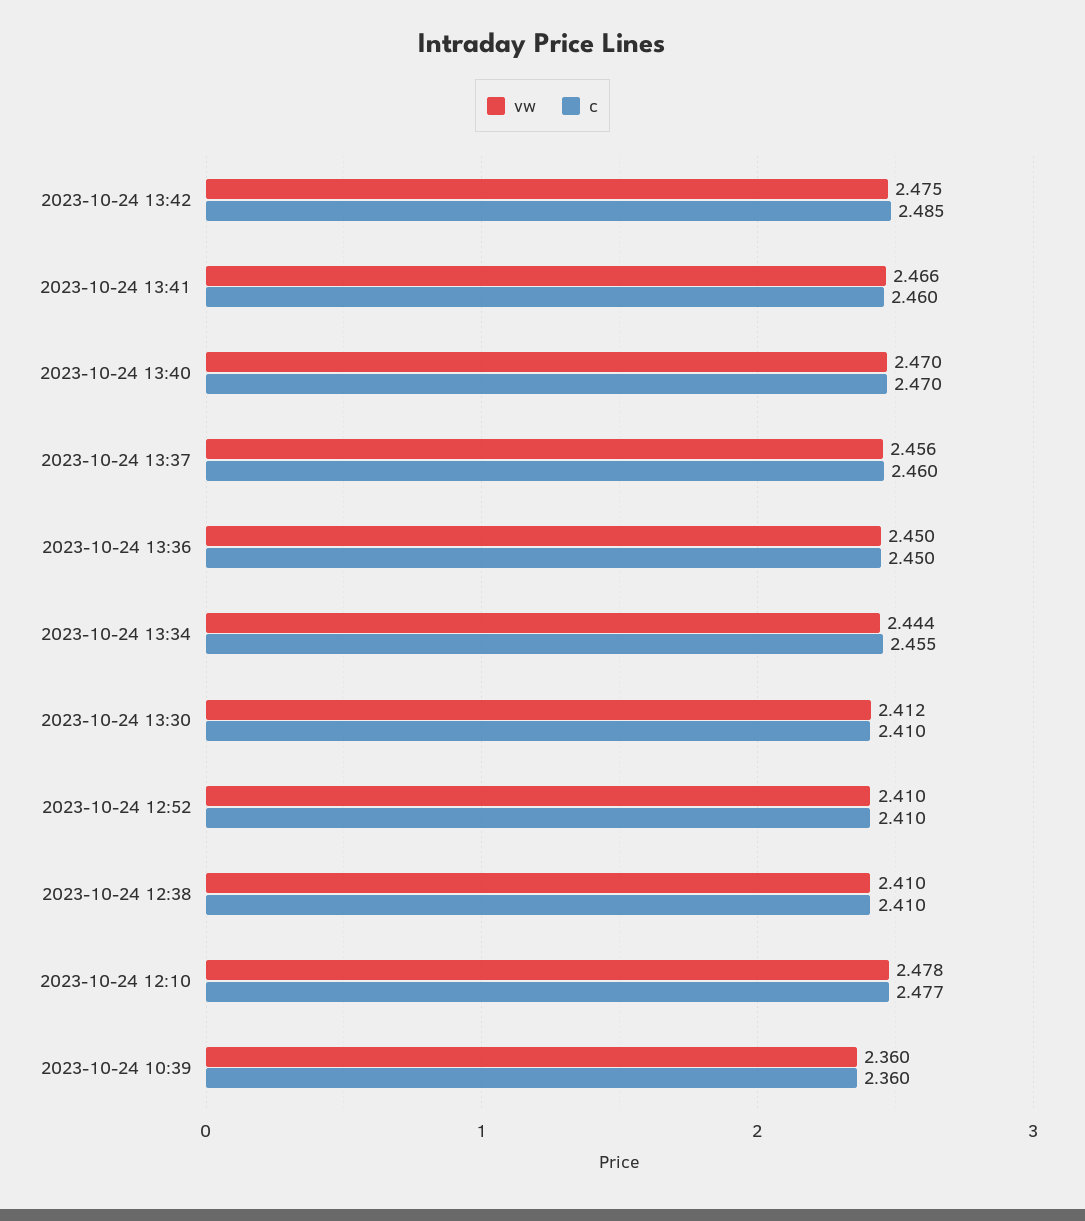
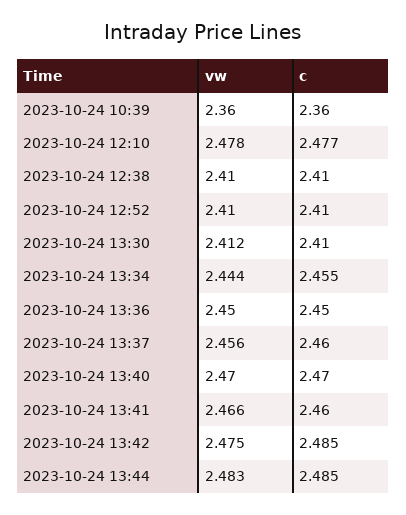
vw, 2023-10-24 13:44: none -> 2.483
c, 2023-10-24 13:44: none -> 2.485

